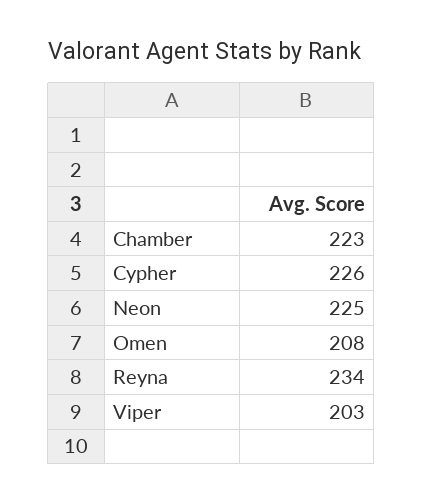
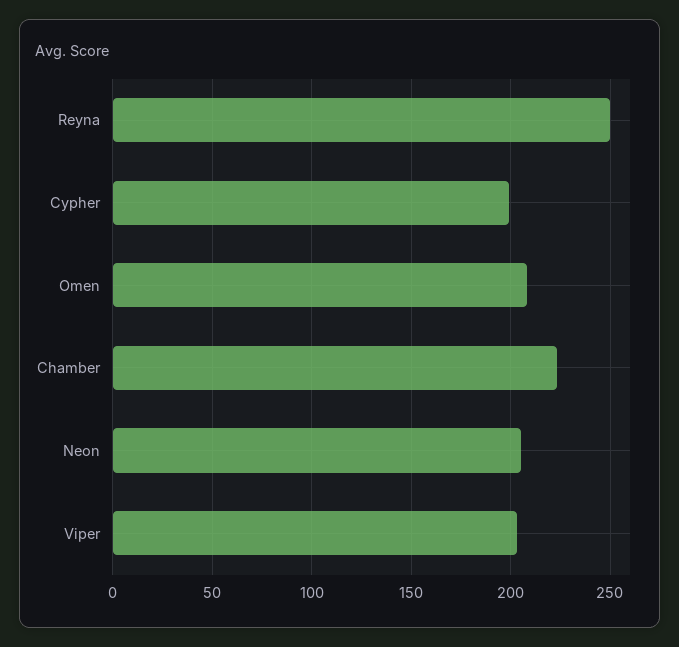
Cypher: 226 -> 200
Neon: 225 -> 205
Reyna: 234 -> 250

